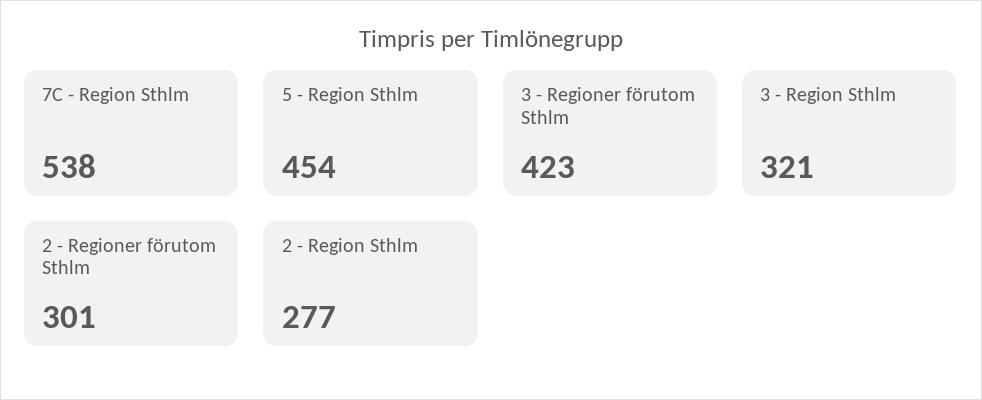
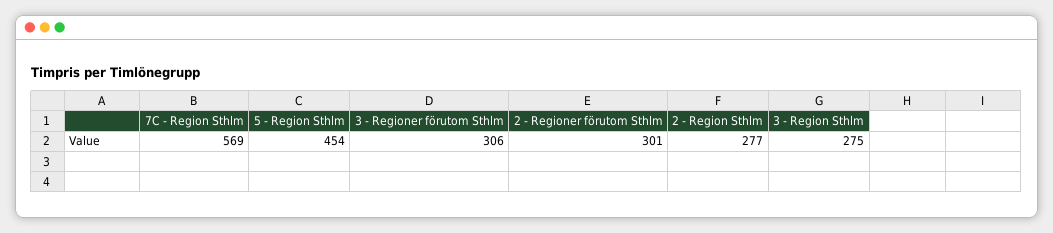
7C - Region Sthlm: 538 -> 569
3 - Regioner förutom Sthlm: 423 -> 306
3 - Region Sthlm: 321 -> 275

